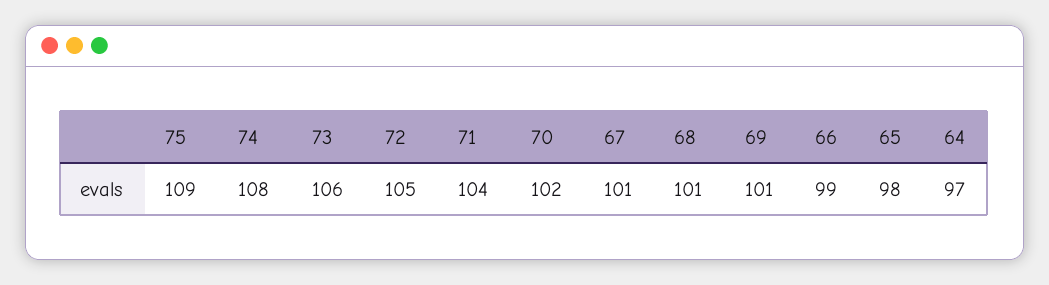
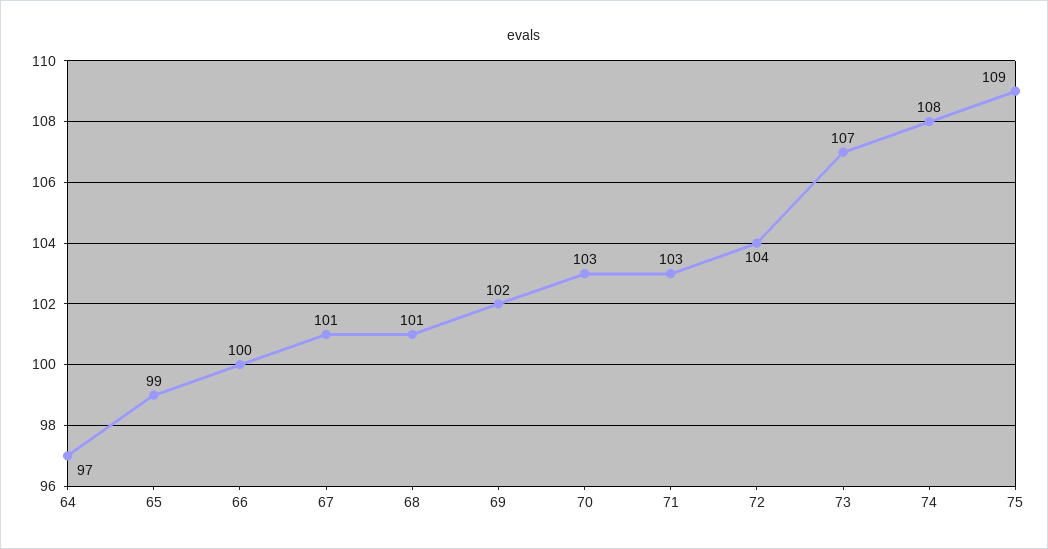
73: 106 -> 107
72: 105 -> 104
71: 104 -> 103
70: 102 -> 103
69: 101 -> 102
66: 99 -> 100
65: 98 -> 99

